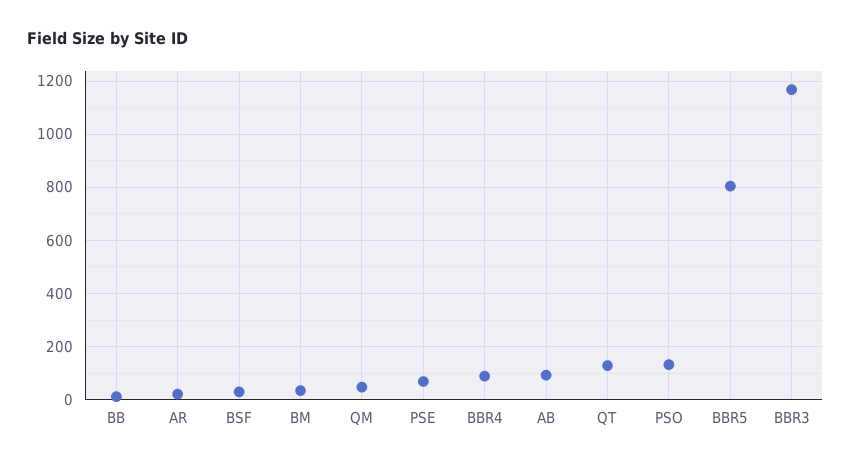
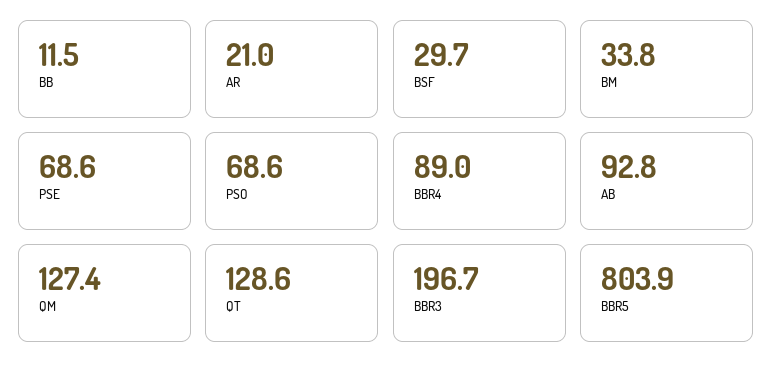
QM: 50 -> 127.4
PSO: 125 -> 68.6
BBR3: 1175 -> 196.7

